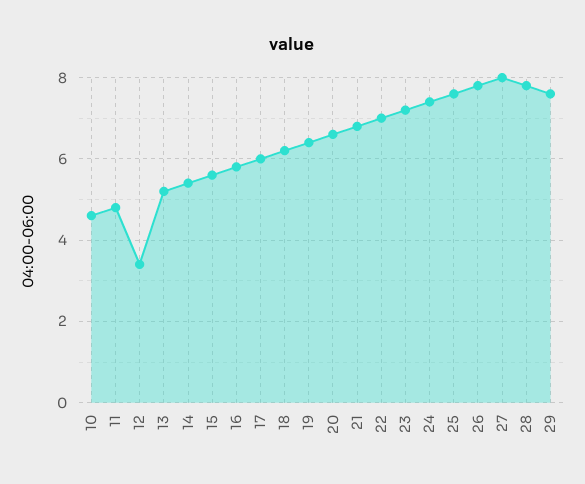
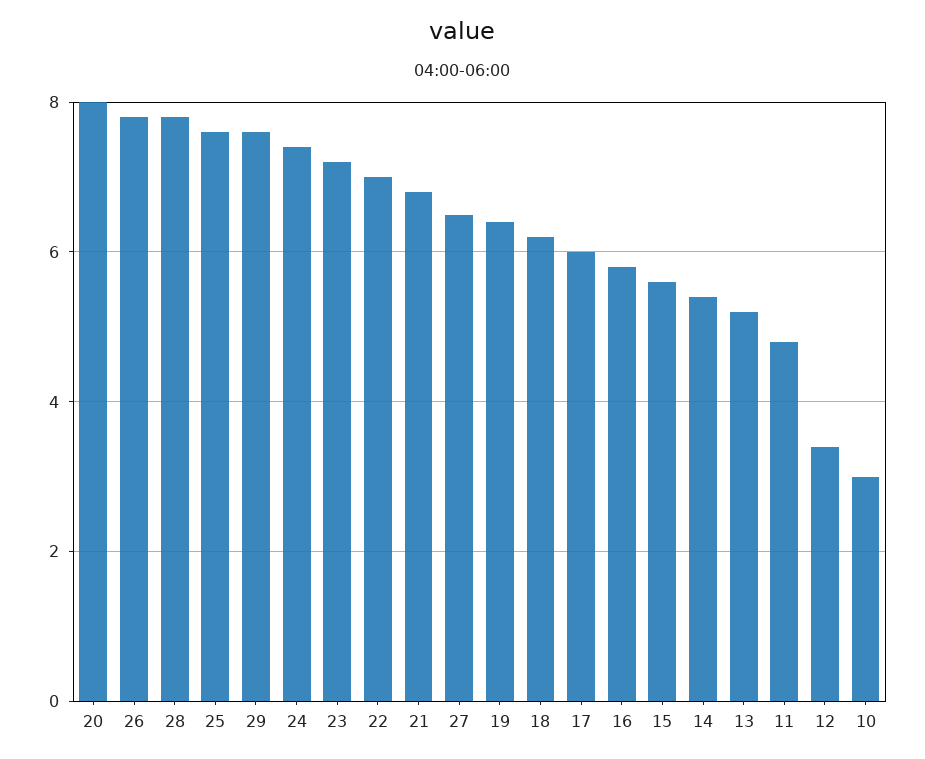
10: 4.5 -> 3
20: 6.5 -> 8
27: 8 -> 6.5

